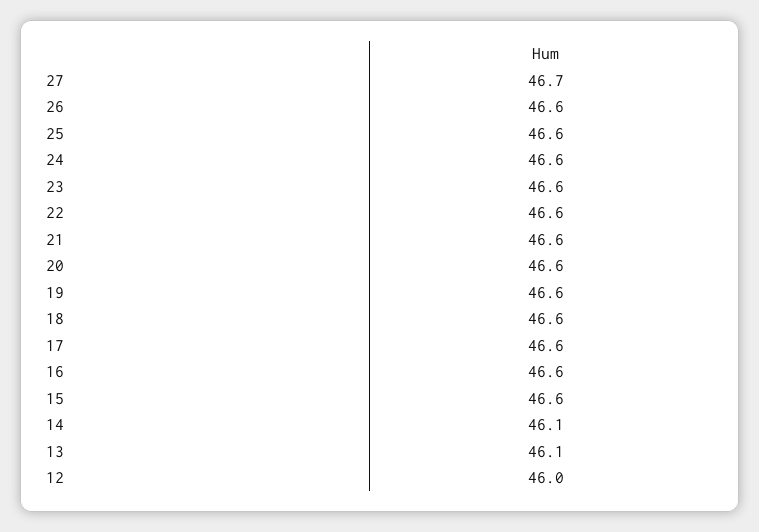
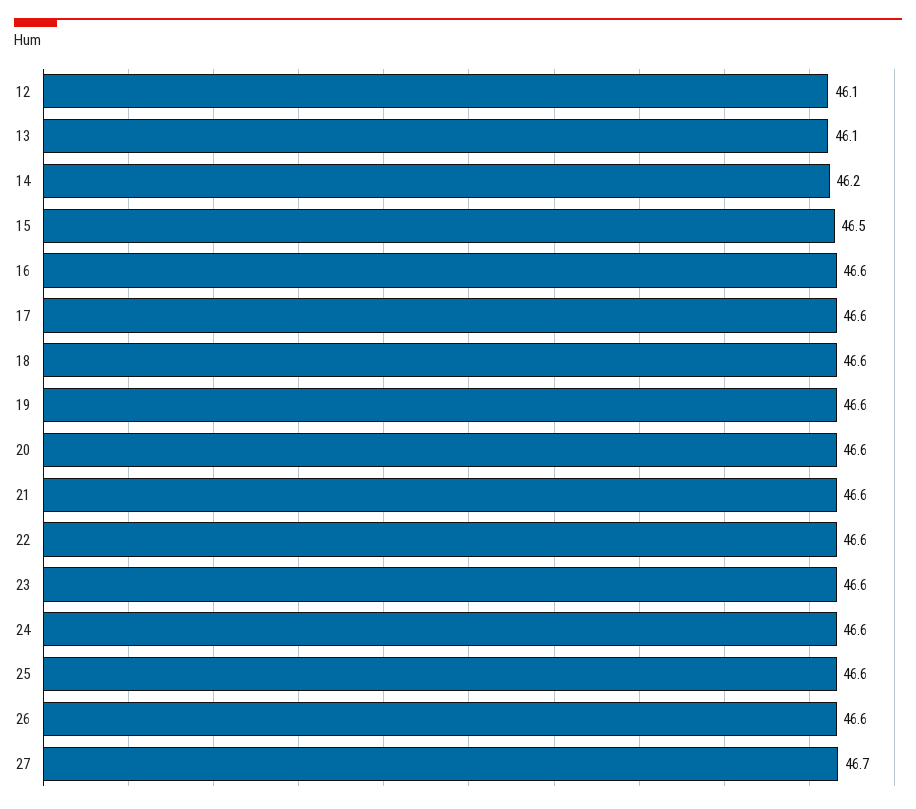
15: 46.6 -> 46.5
14: 46.1 -> 46.2
12: 46 -> 46.1

